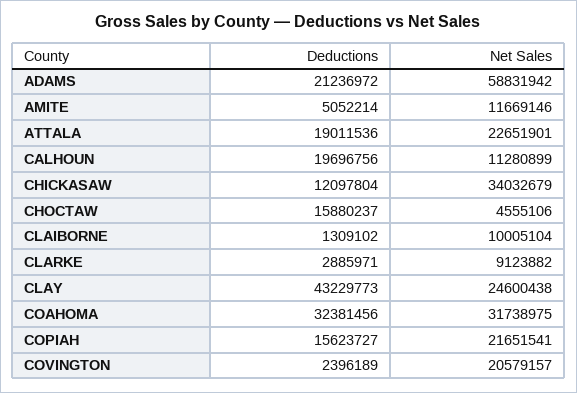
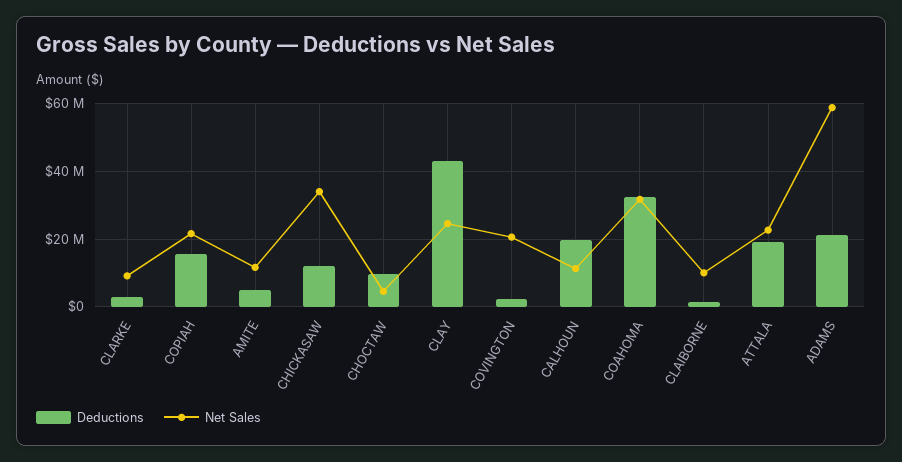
Deductions, CHOCTAW: 15880237 -> 10000000

